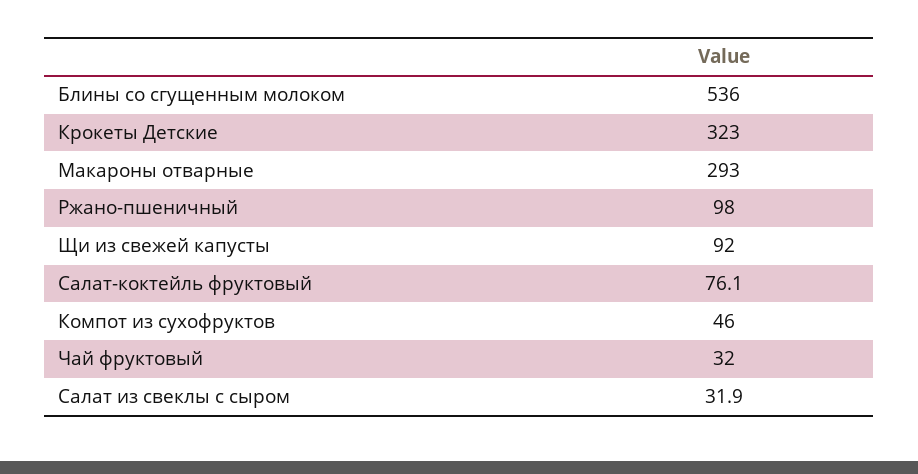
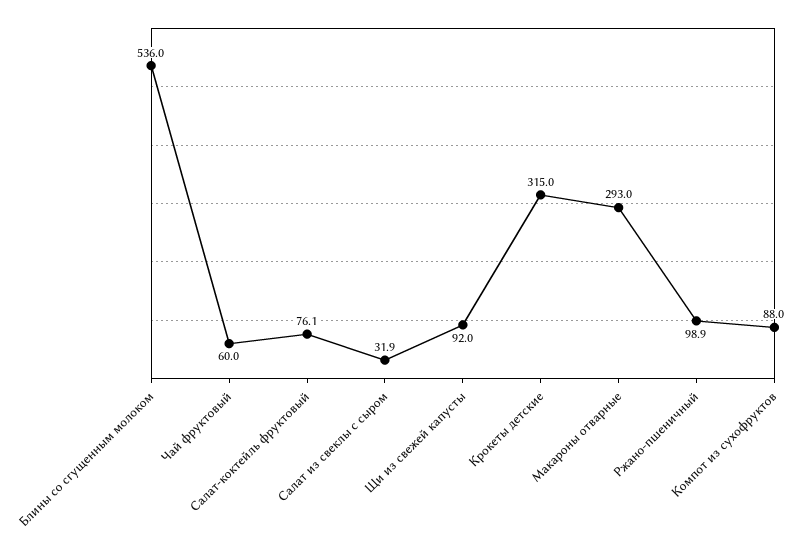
Крокеты Детские: 323 -> 315
Ржано-пшеничный: 98 -> 98.9
Компот из сухофруктов: 46 -> 88
Чай фруктовый: 32 -> 60

